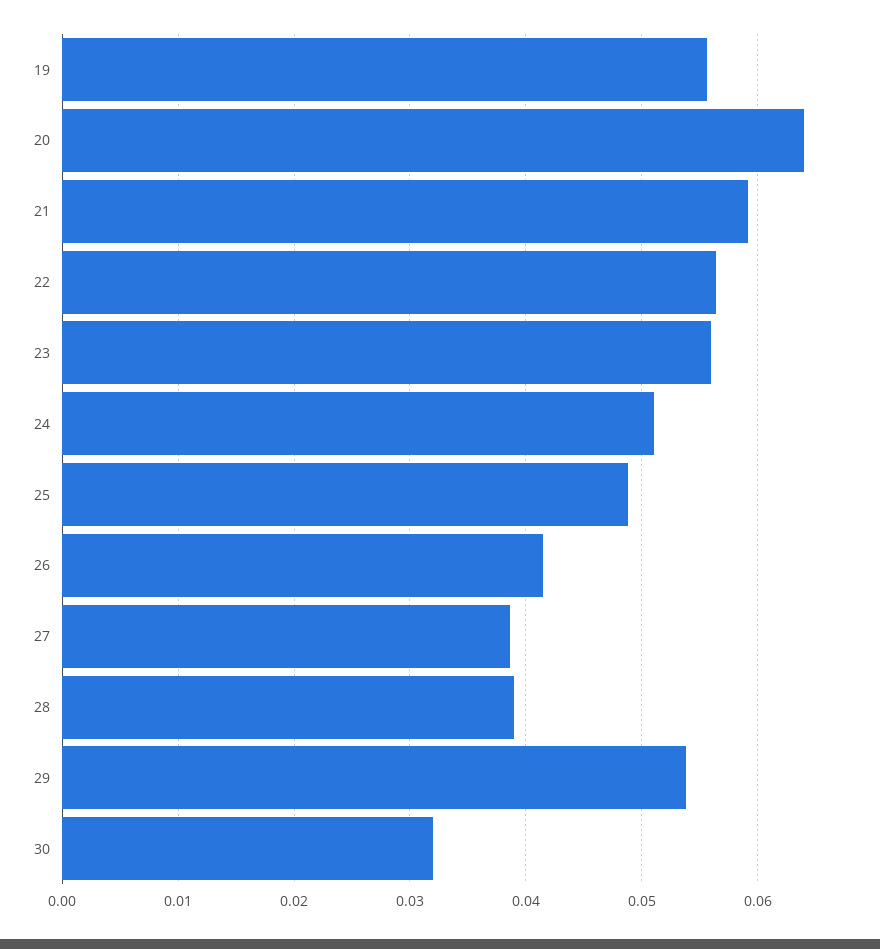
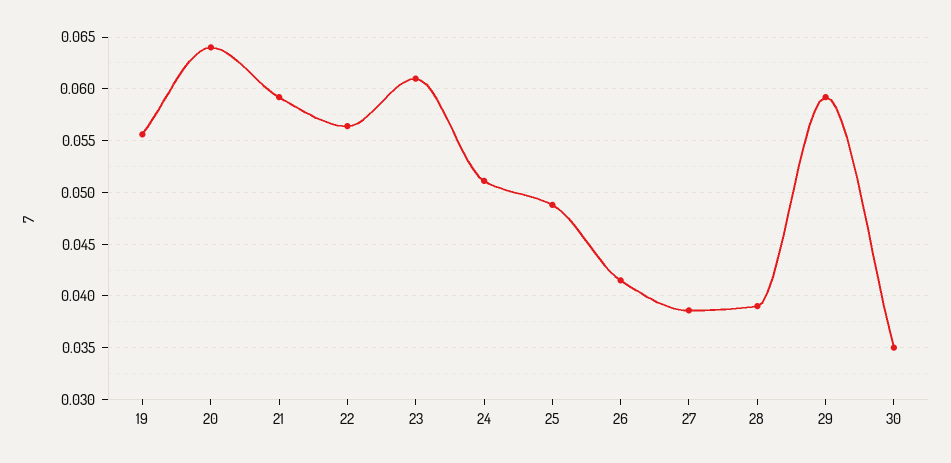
23: 0.056 -> 0.061
29: 0.054 -> 0.059
30: 0.032 -> 0.035

